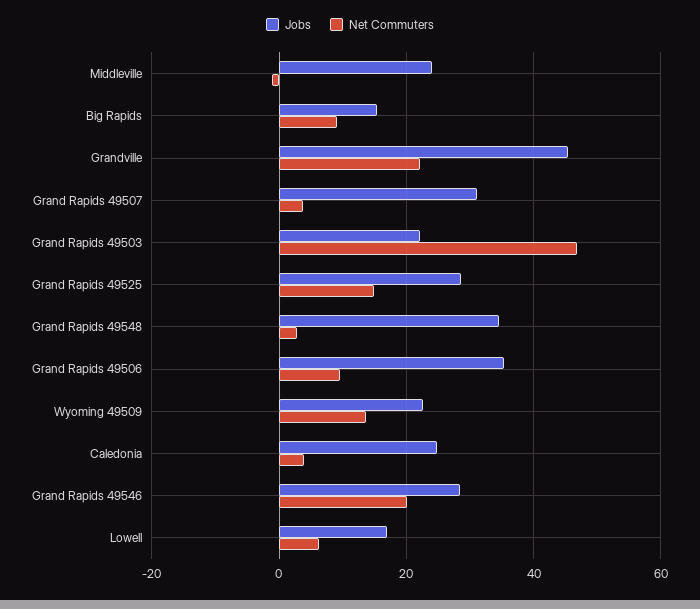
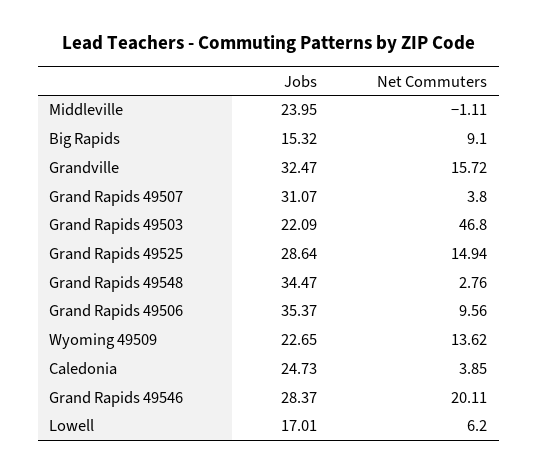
Jobs, Grandville: 46 -> 32.47
Net Commuters, Grandville: 22 -> 15.72

